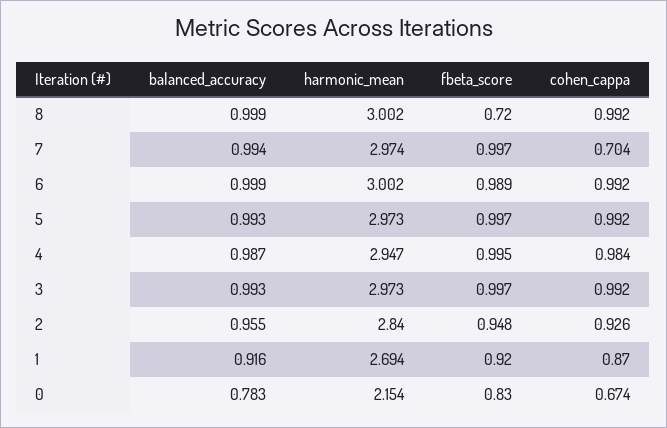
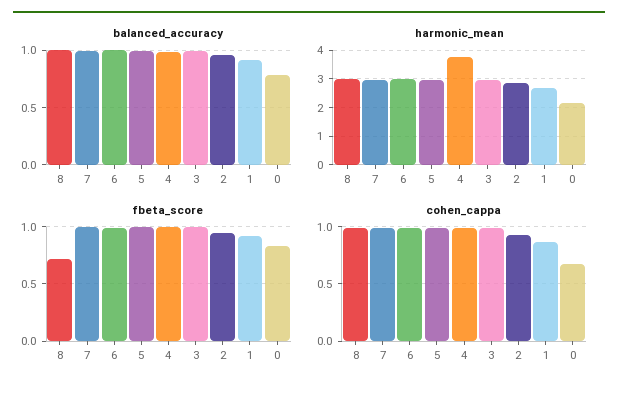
cohen_cappa, 7: 0.704 -> 1
harmonic_mean, 4: 2.947 -> 3.75

